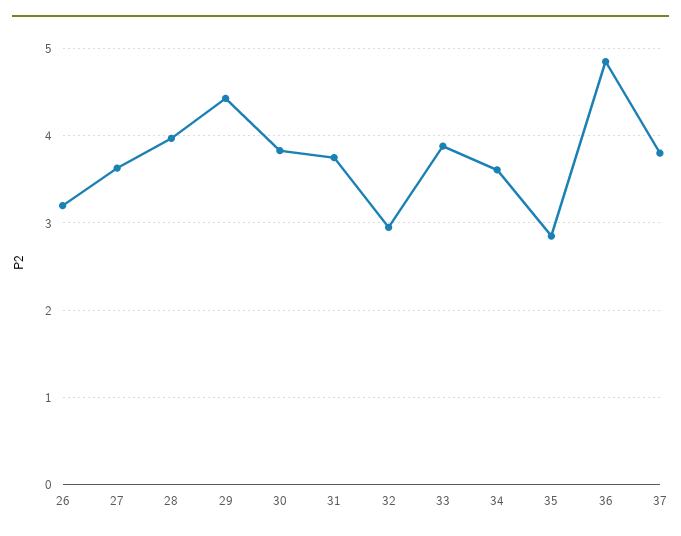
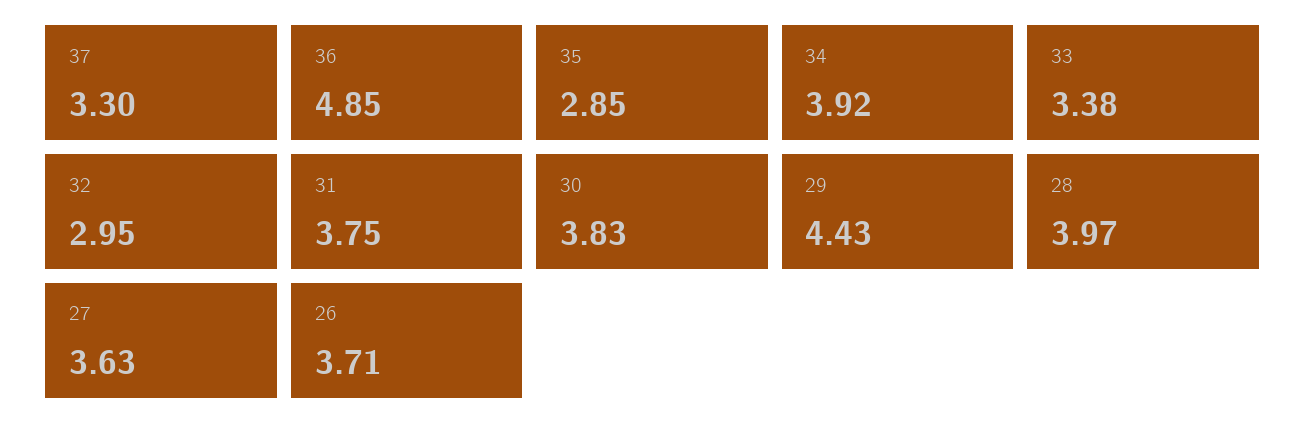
26: 3.2 -> 3.71
33: 3.9 -> 3.38
34: 3.6 -> 3.92
37: 3.8 -> 3.3

